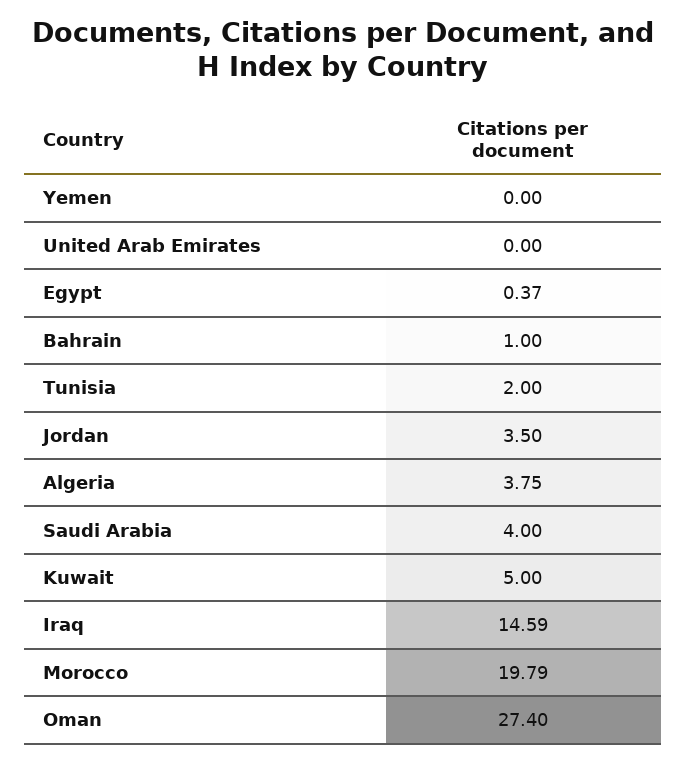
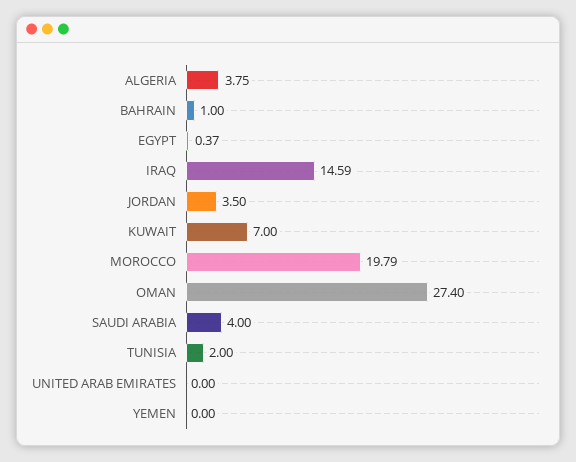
Kuwait: 5 -> 7

